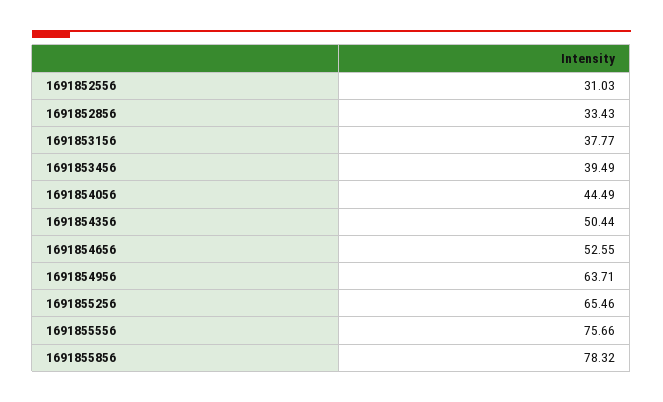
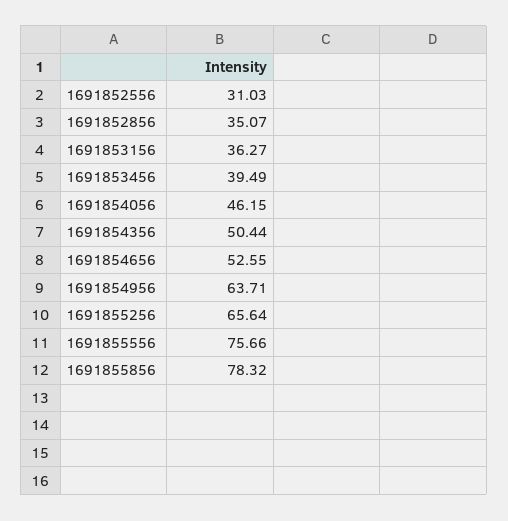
1691852856: 33.43 -> 35.07
1691853156: 37.77 -> 36.27
1691854056: 44.49 -> 46.15
1691855256: 65.46 -> 65.64

